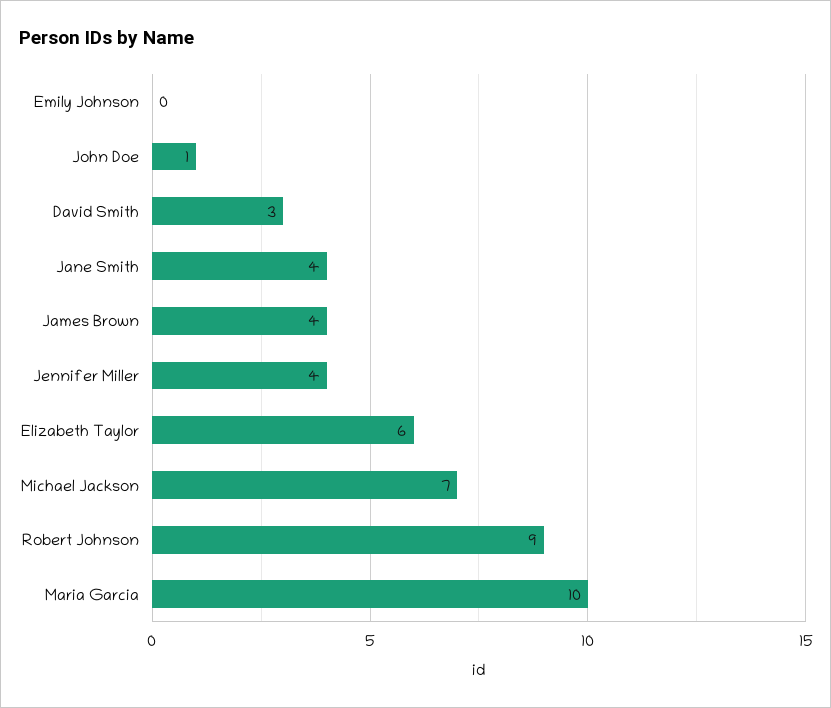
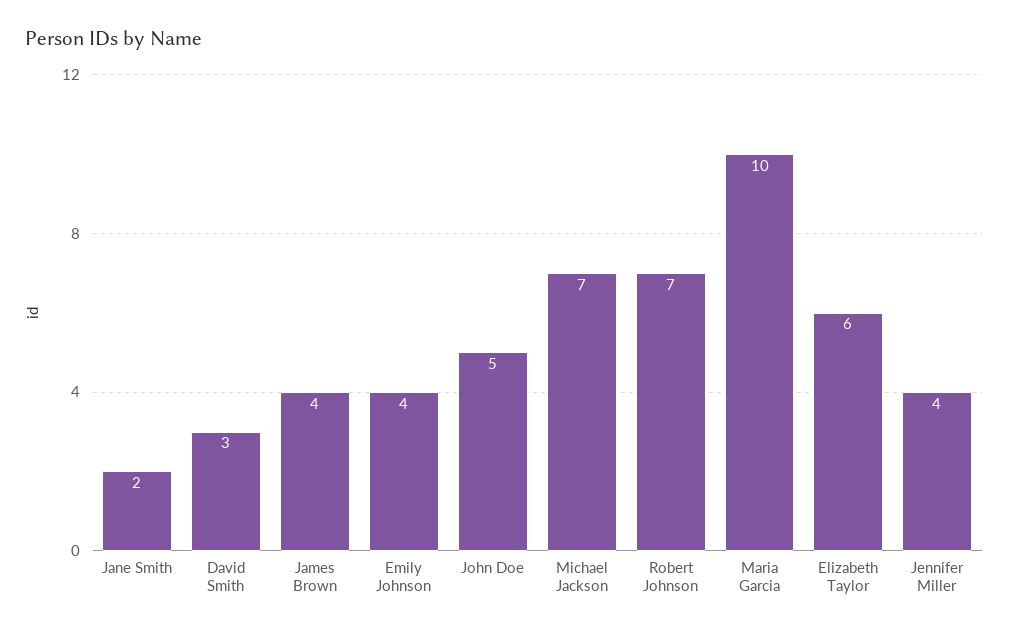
Emily Johnson: 0 -> 4
John Doe: 1 -> 5
Jane Smith: 4 -> 2
Robert Johnson: 9 -> 7

